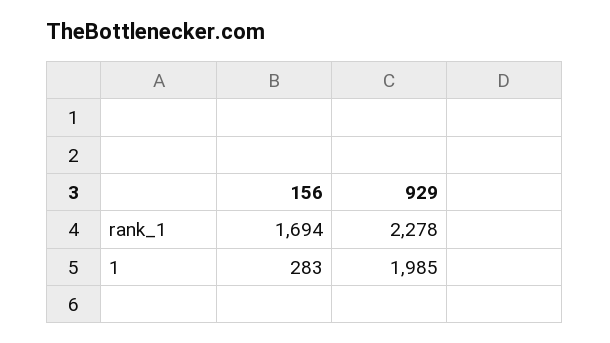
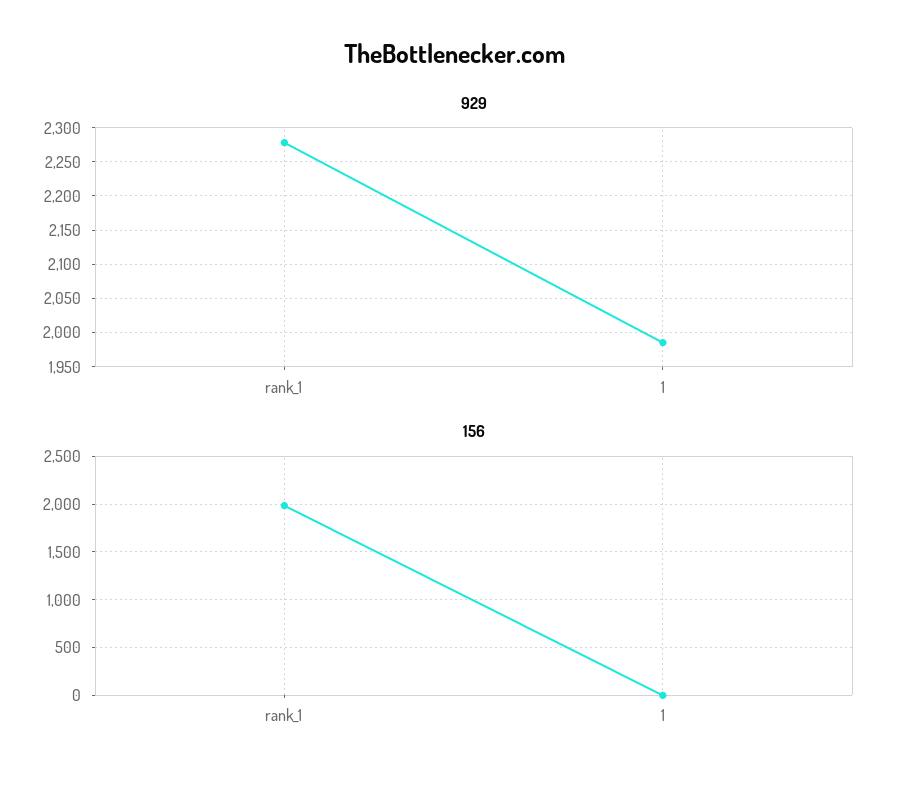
156, rank_1: 1694 -> 2000
156, 1: 283 -> 0

